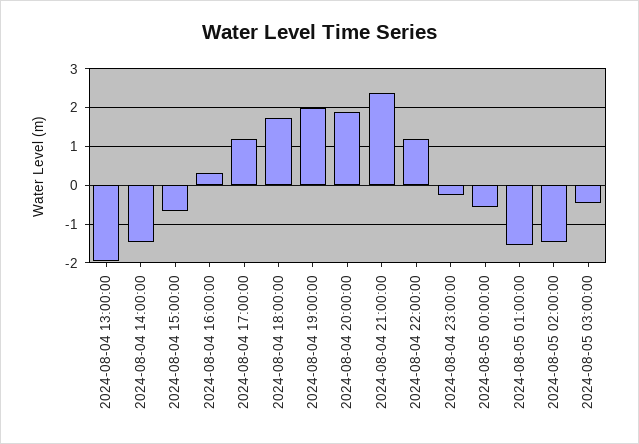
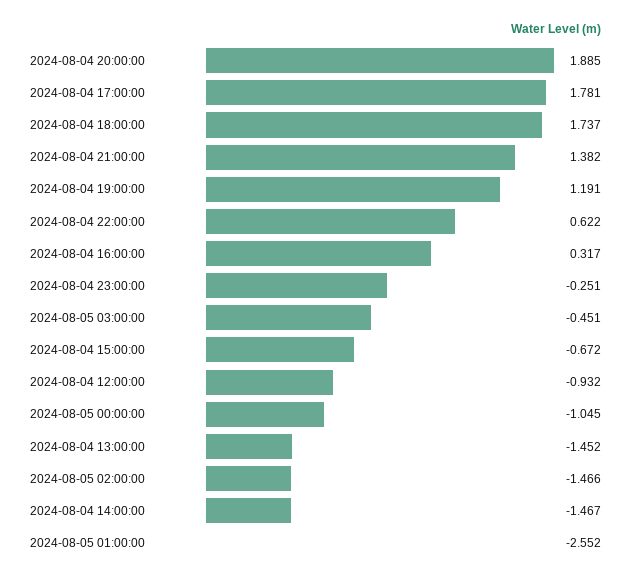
2024-08-04 13:00:00: -2 -> -1.452
2024-08-04 17:00:00: 1.2 -> 1.781
2024-08-04 19:00:00: 2 -> 1.191
2024-08-04 21:00:00: 2.4 -> 1.382
2024-08-04 22:00:00: 1.2 -> 0.622
2024-08-05 00:00:00: -0.6 -> -1.045
2024-08-05 01:00:00: -1.6 -> -2.552
2024-08-04 12:00:00: none -> -0.932

